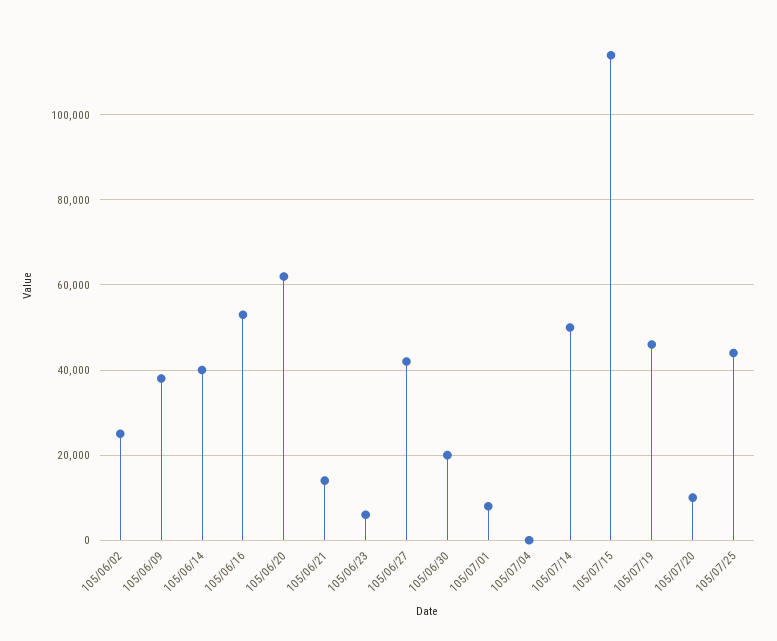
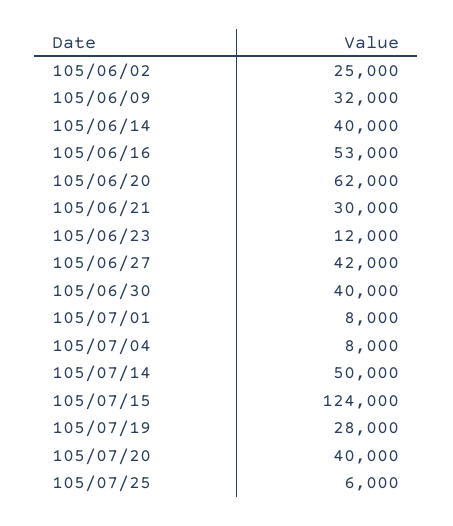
105/06/09: 38000 -> 32000
105/06/21: 14000 -> 30000
105/06/23: 6000 -> 12000
105/06/30: 20000 -> 40000
105/07/04: 0 -> 8000
105/07/15: 114000 -> 124000
105/07/19: 46000 -> 28000
105/07/20: 10000 -> 40000
105/07/25: 44000 -> 6000

